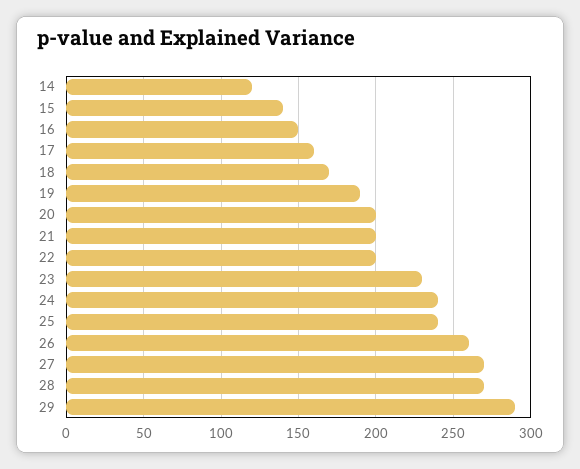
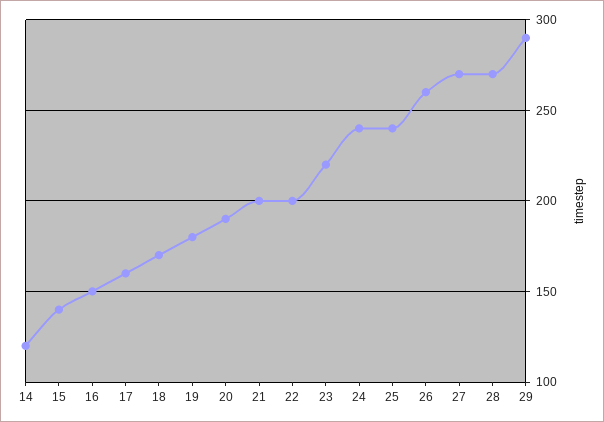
19: 190 -> 180
20: 200 -> 190
23: 230 -> 220

